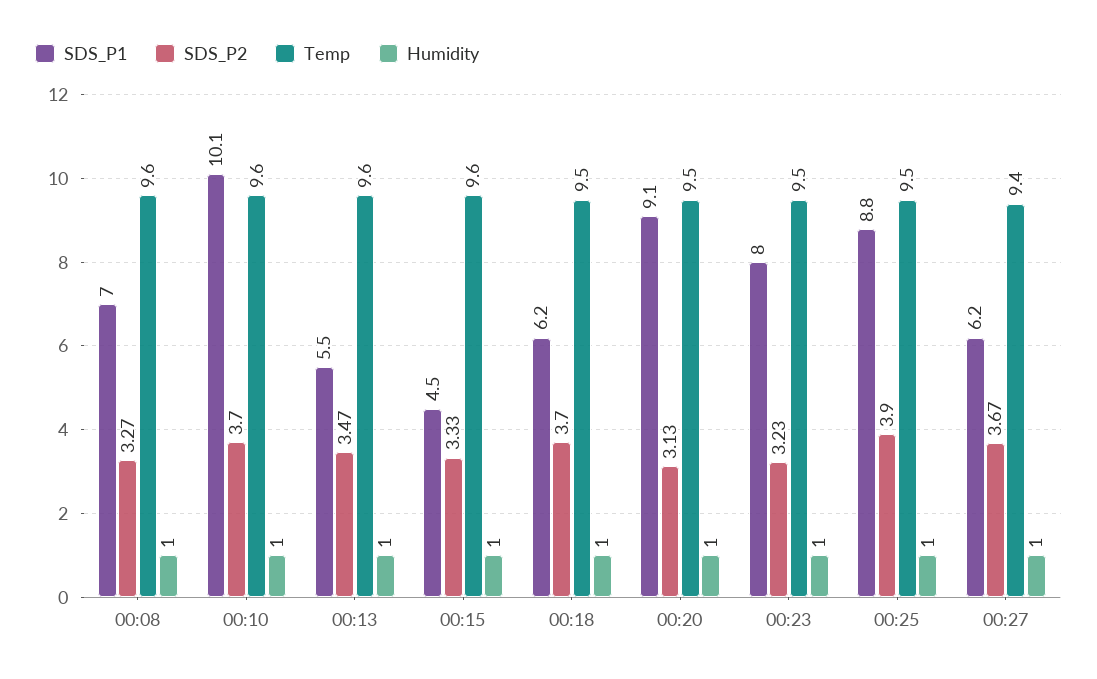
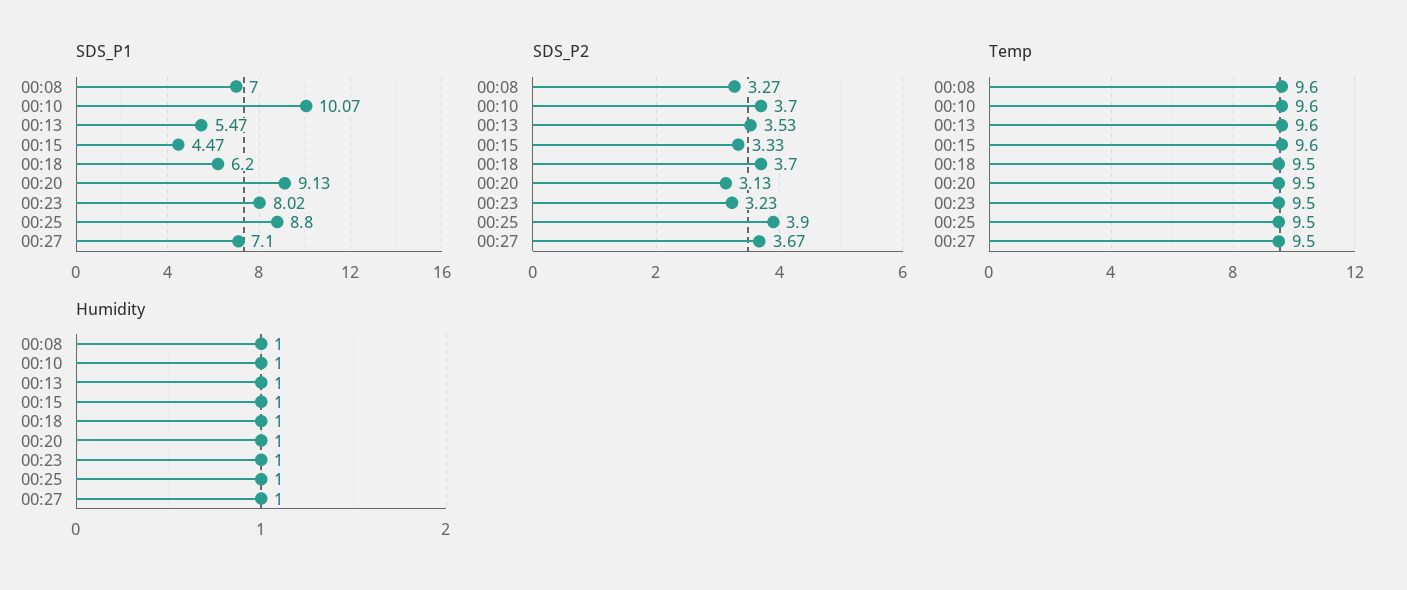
SDS_P2, 00:13: 3.47 -> 3.53
SDS_P1, 00:27: 6.2 -> 7.1
Temp, 00:27: 9.4 -> 9.5

